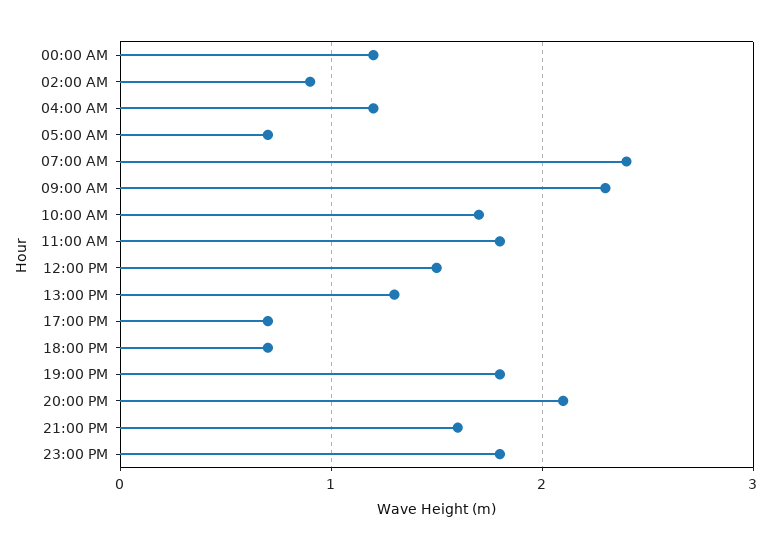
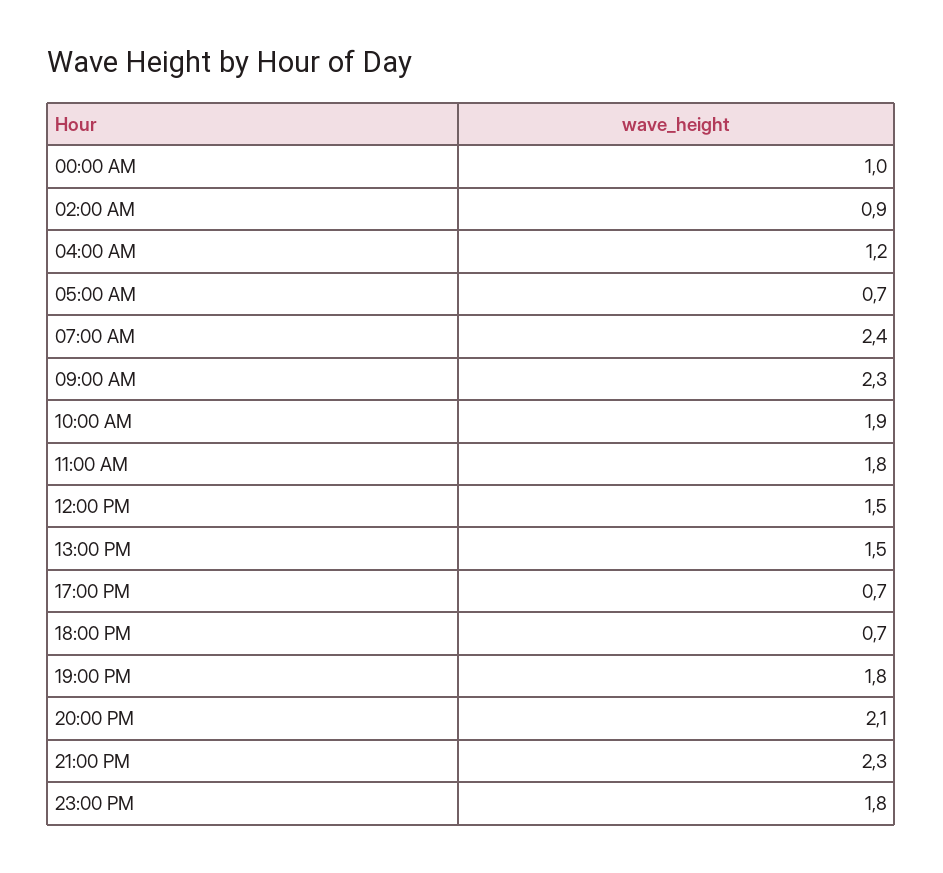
00:00 AM: 1.2 -> 1
10:00 AM: 1.7 -> 1.9
13:00 PM: 1.3 -> 1.5
21:00 PM: 1.6 -> 2.3

